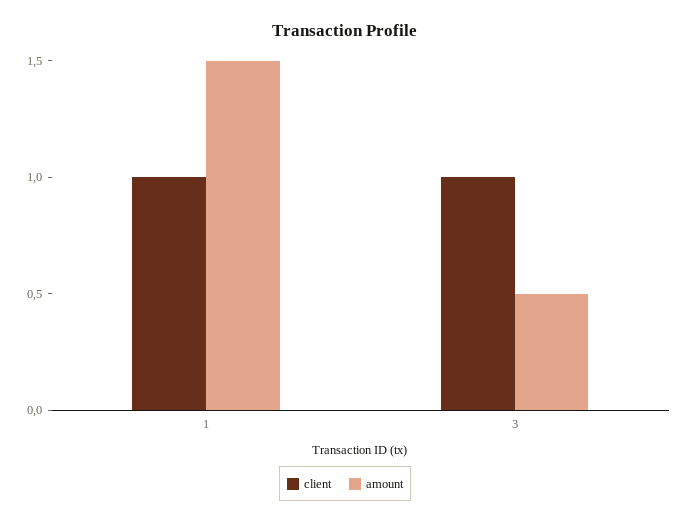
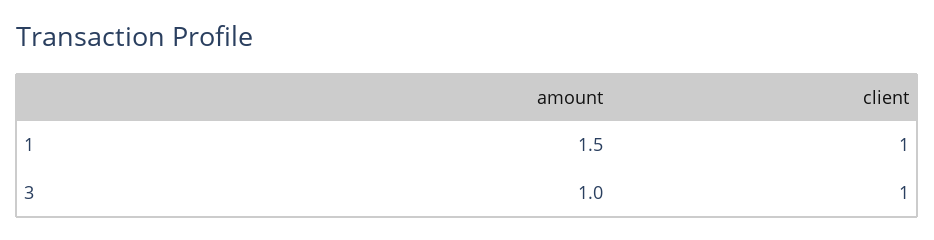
amount, 3: 0.5 -> 1

